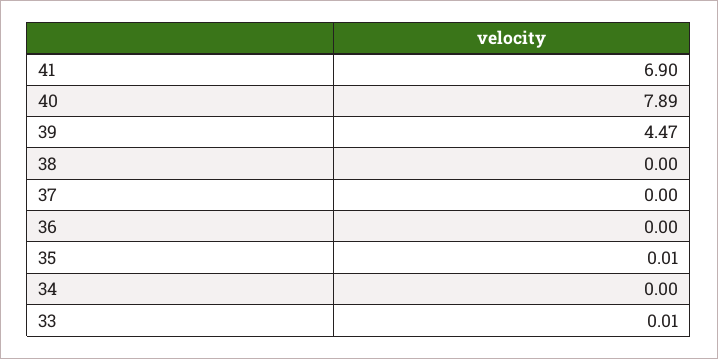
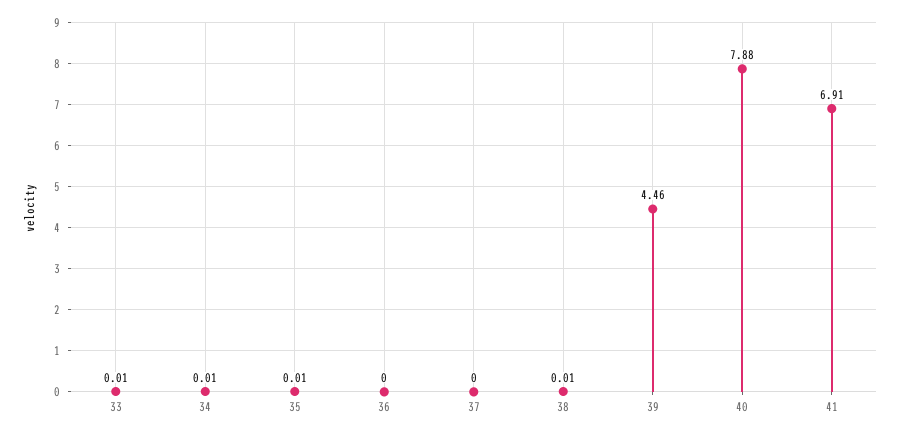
41: 6.9 -> 6.91
40: 7.89 -> 7.88
39: 4.47 -> 4.46
38: 0 -> 0.01
34: 0 -> 0.01

